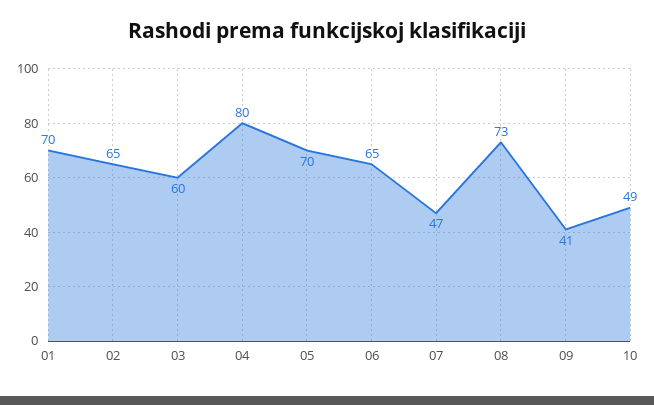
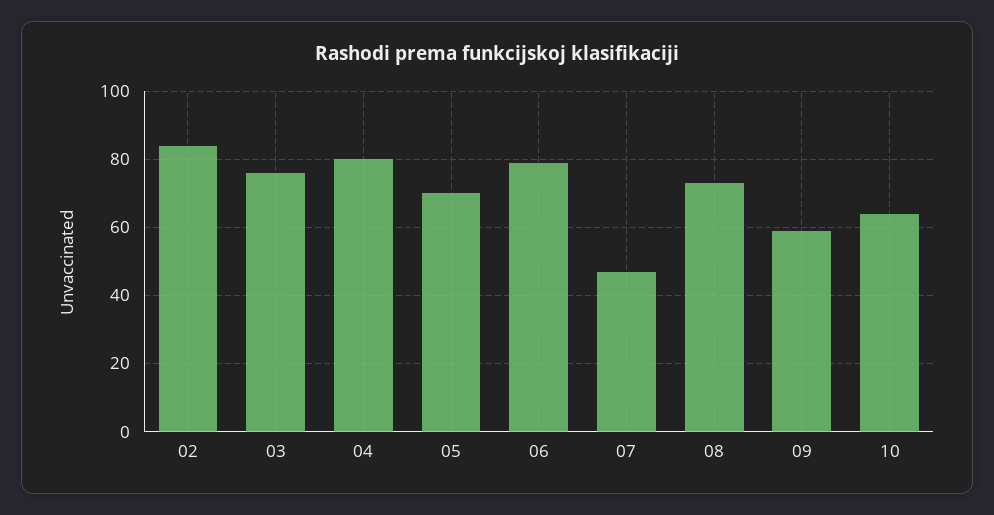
01: 70 -> none
02: 65 -> 85
03: 60 -> 75
06: 65 -> 80
09: 41 -> 60
10: 49 -> 65

